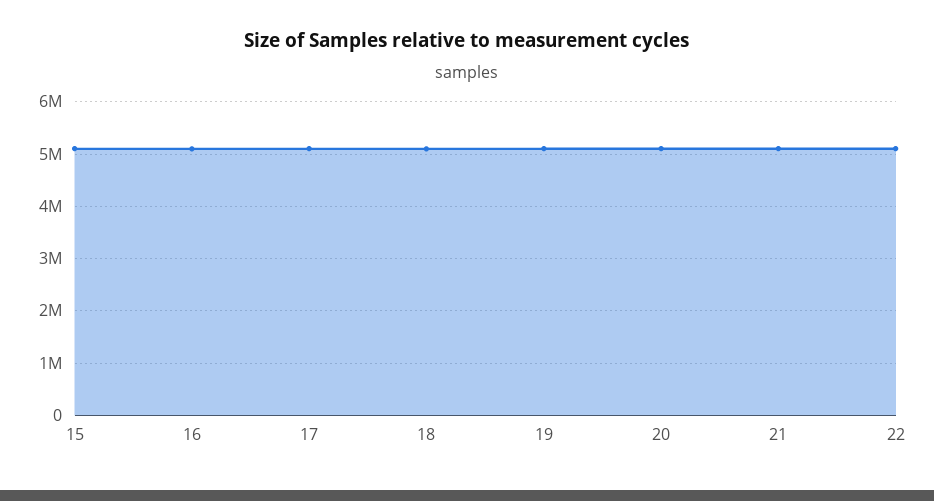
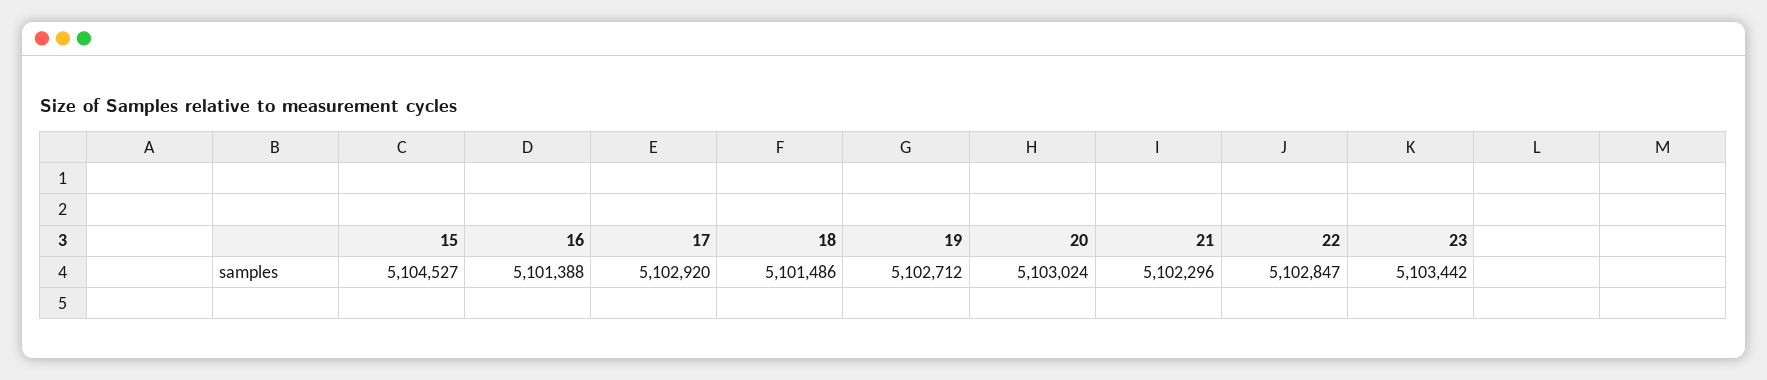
23: none -> 5103442

